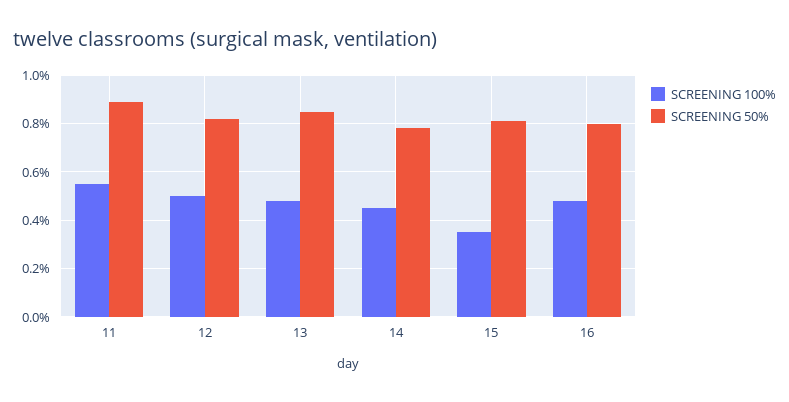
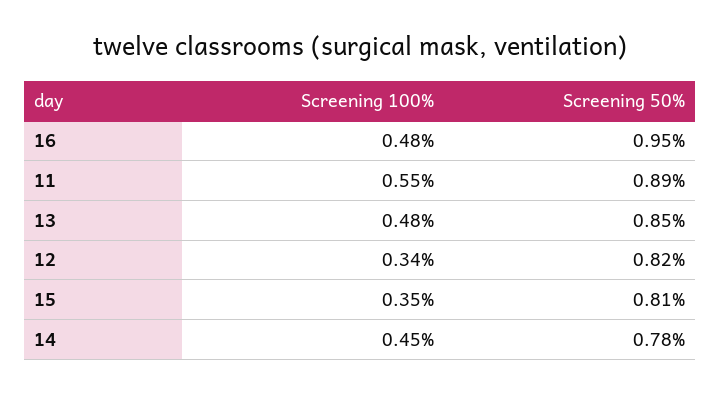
SCREENING 100%, 12: 0.5 -> 0.34
SCREENING 50%, 16: 0.8 -> 0.95

